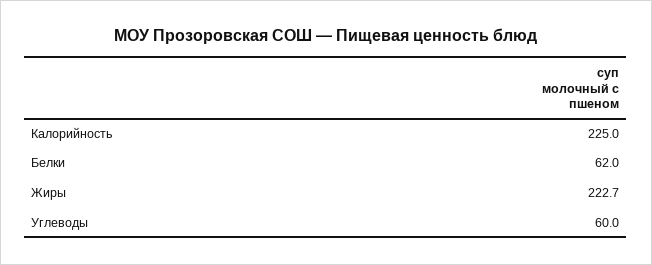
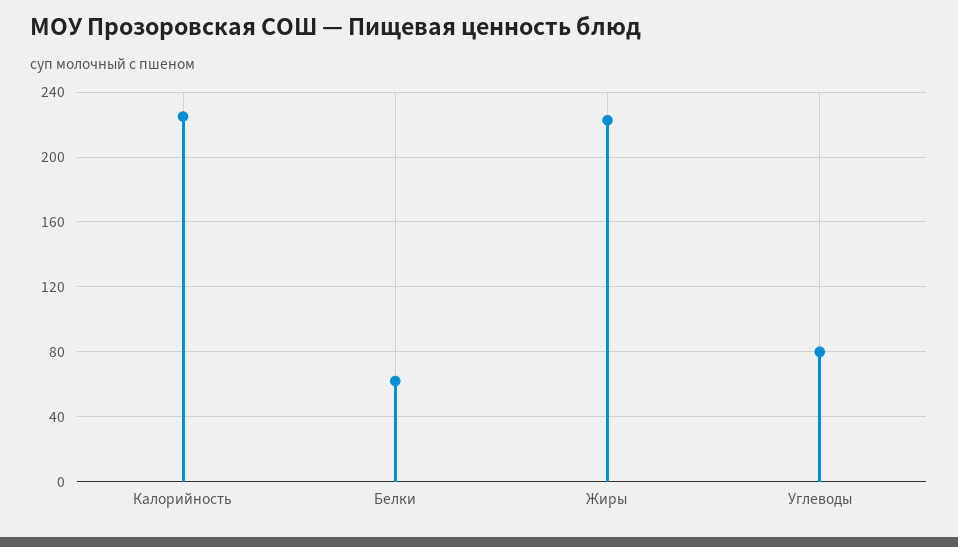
Углеводы: 60 -> 80

